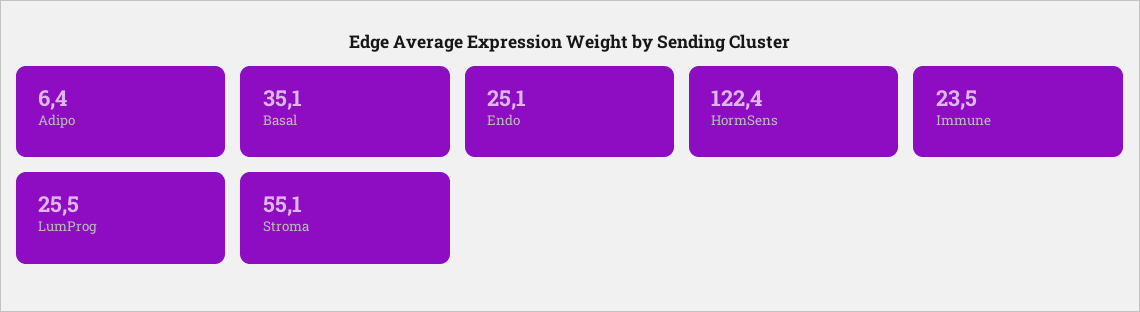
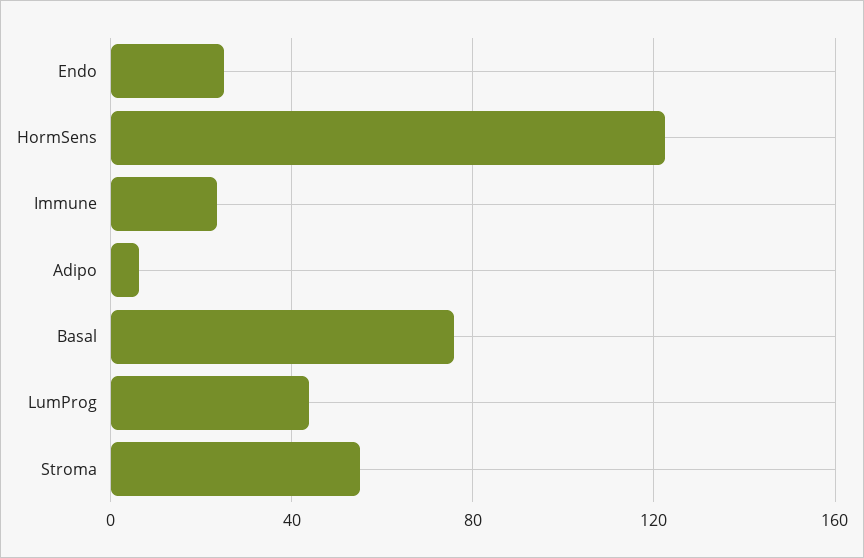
Basal: 35.1 -> 75
LumProg: 25.5 -> 45

